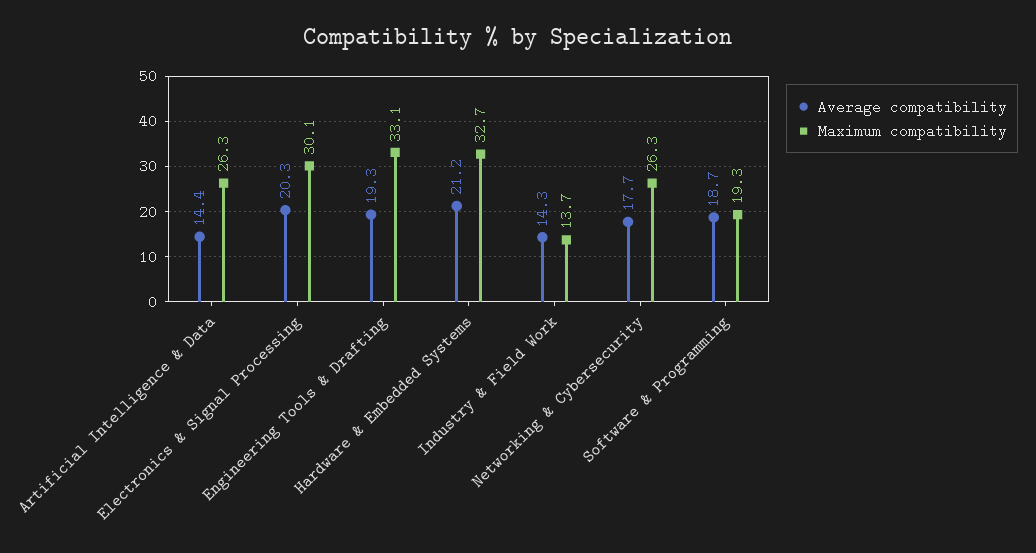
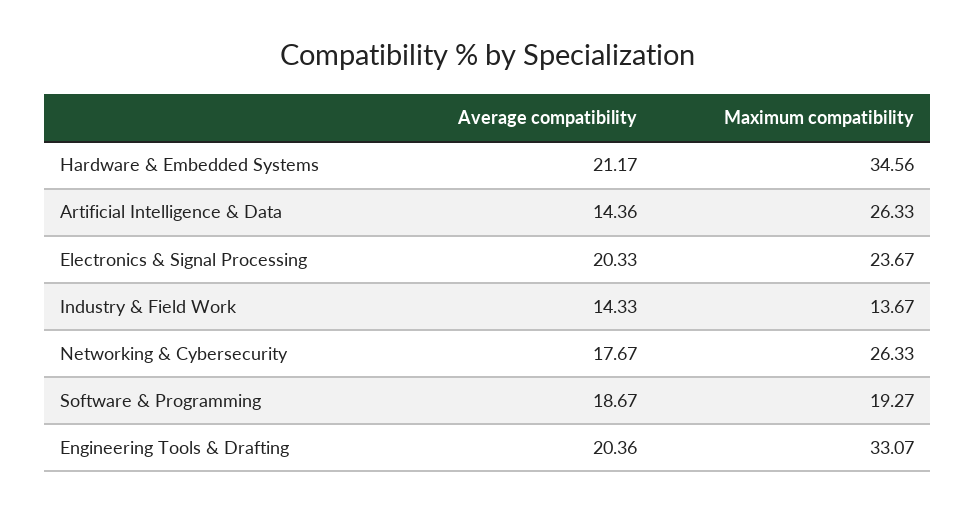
Maximum compatibility, Electronics & Signal Processing: 30.1 -> 23.67
Average compatibility, Engineering Tools & Drafting: 19.3 -> 20.36
Maximum compatibility, Hardware & Embedded Systems: 32.7 -> 34.56

